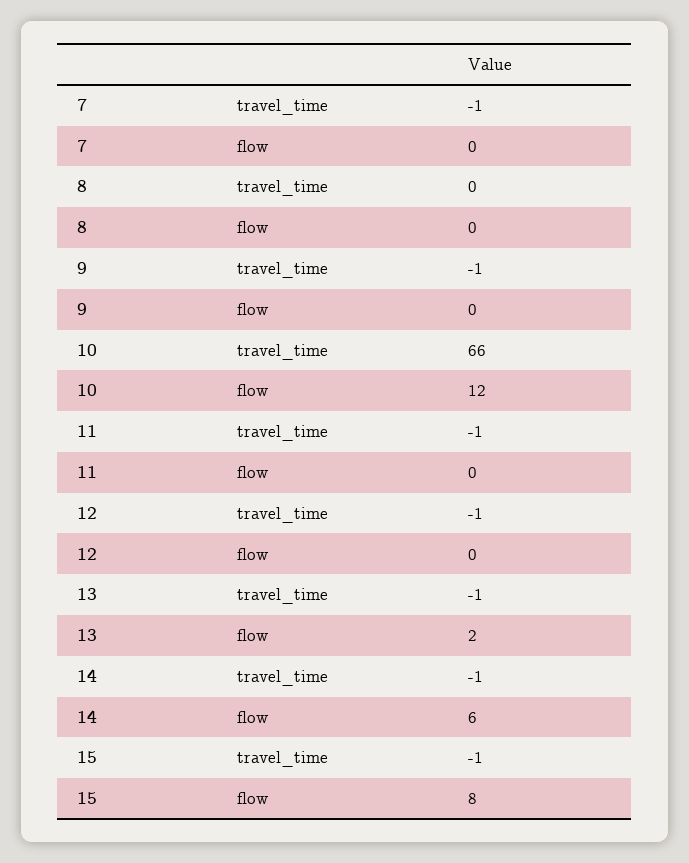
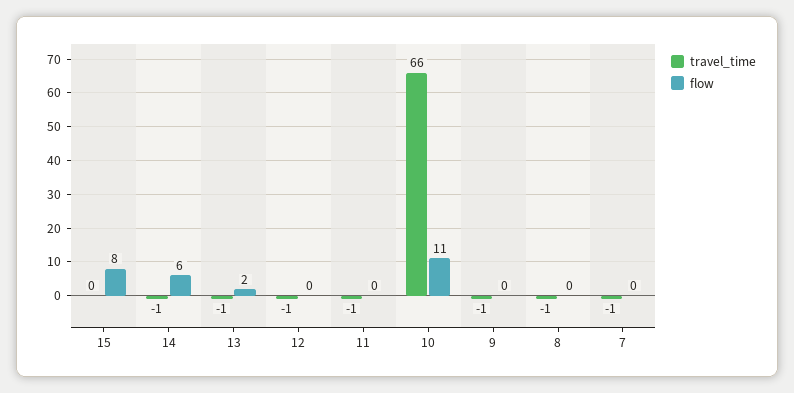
travel_time, 8: 0 -> -1
flow, 10: 12 -> 11
travel_time, 15: -1 -> 0

